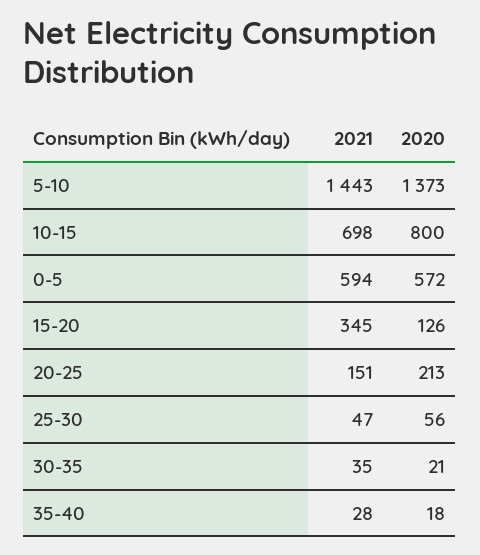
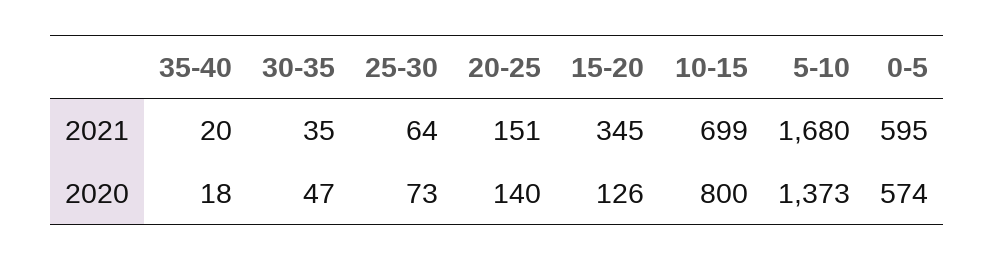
2021, 5-10: 1443 -> 1680
2021, 10-15: 698 -> 699
2021, 0-5: 594 -> 595
2020, 0-5: 572 -> 574
2020, 20-25: 213 -> 140
2021, 25-30: 47 -> 64
2020, 25-30: 56 -> 73
2020, 30-35: 21 -> 47
2021, 35-40: 28 -> 20

